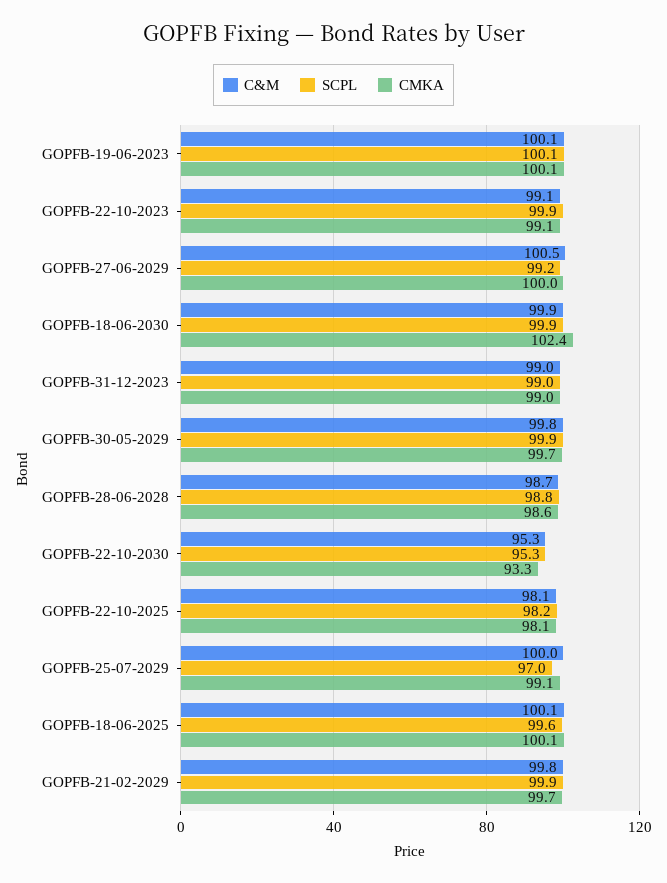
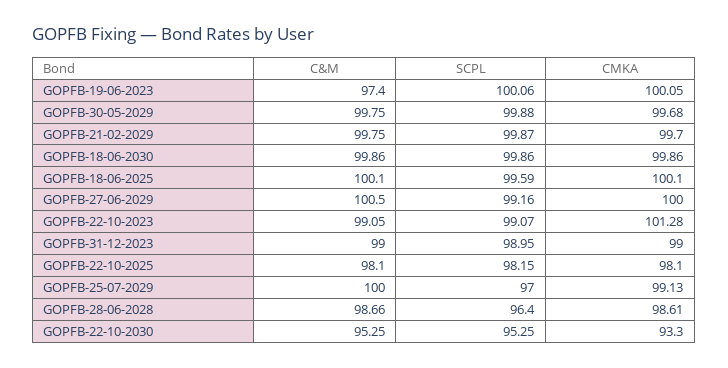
C&M, GOPFB-19-06-2023: 100.1 -> 97.4
SCPL, GOPFB-22-10-2023: 99.9 -> 99.07
CMKA, GOPFB-22-10-2023: 99.1 -> 101.28
CMKA, GOPFB-18-06-2030: 102.4 -> 99.86
SCPL, GOPFB-28-06-2028: 98.8 -> 96.4

